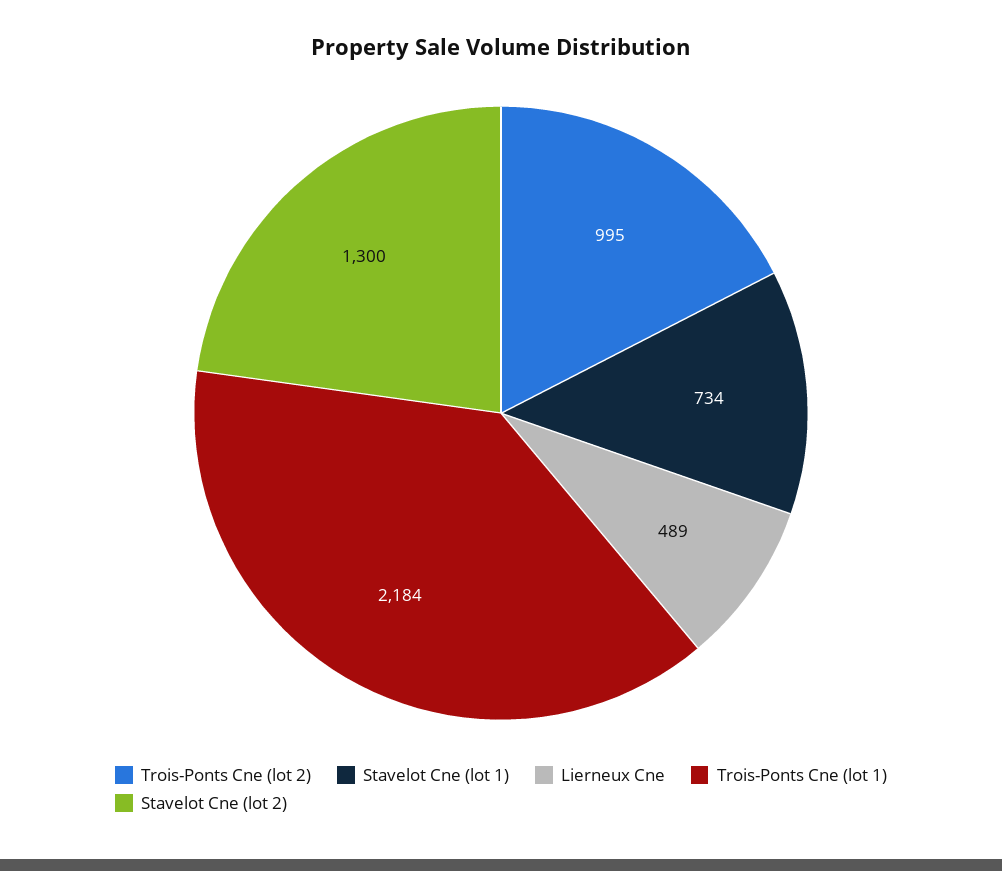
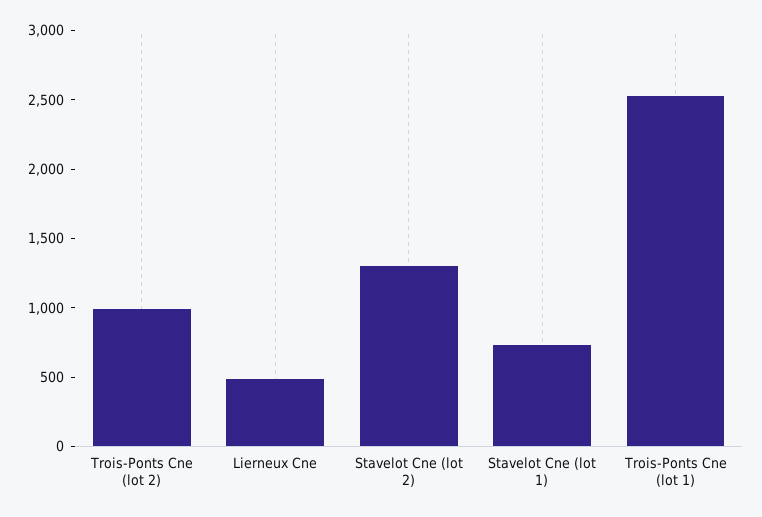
Trois-Ponts Cne (lot 1): 2184 -> 2500

